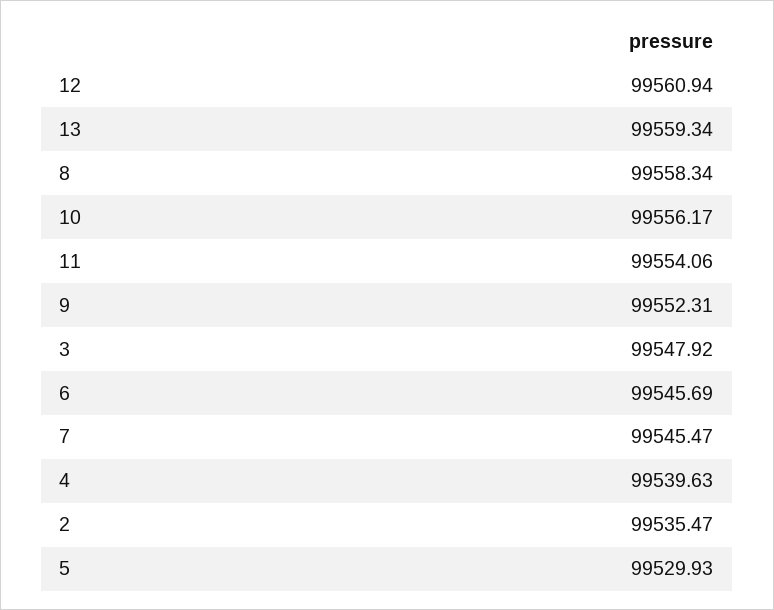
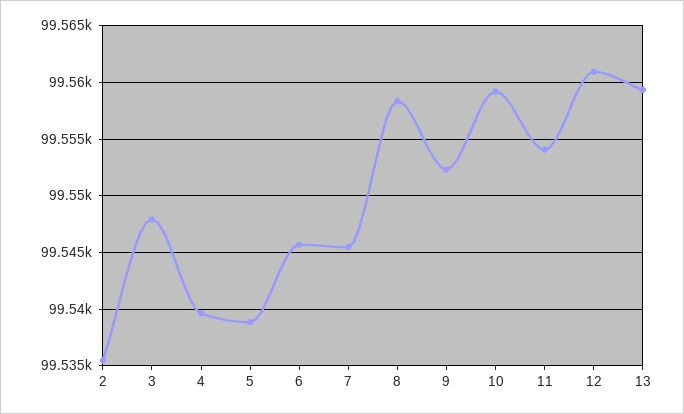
10: 99556.17 -> 99559
5: 99529.93 -> 99539

